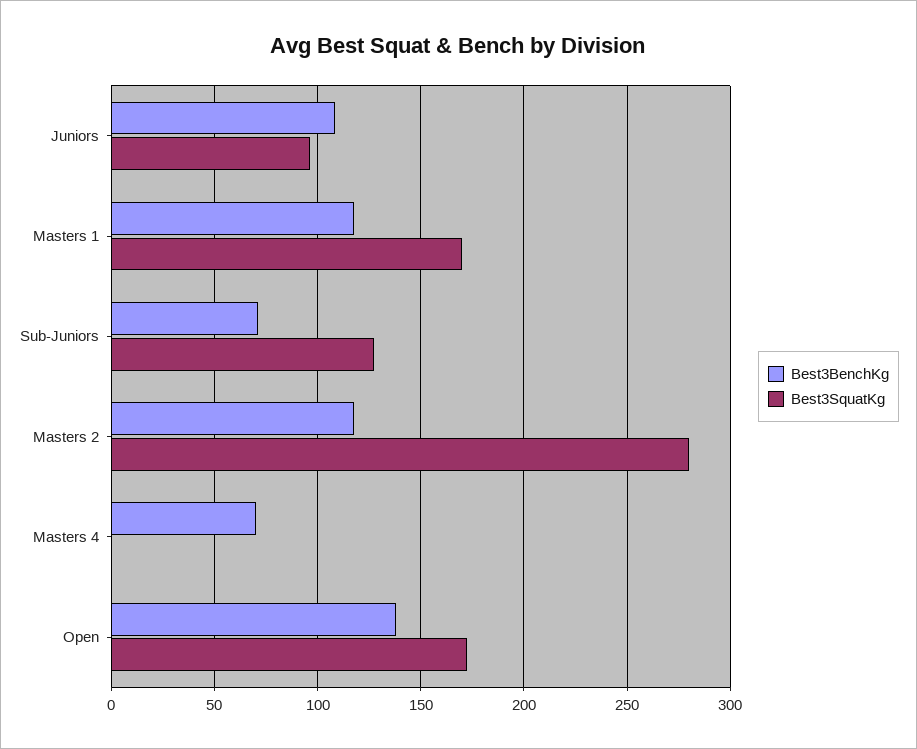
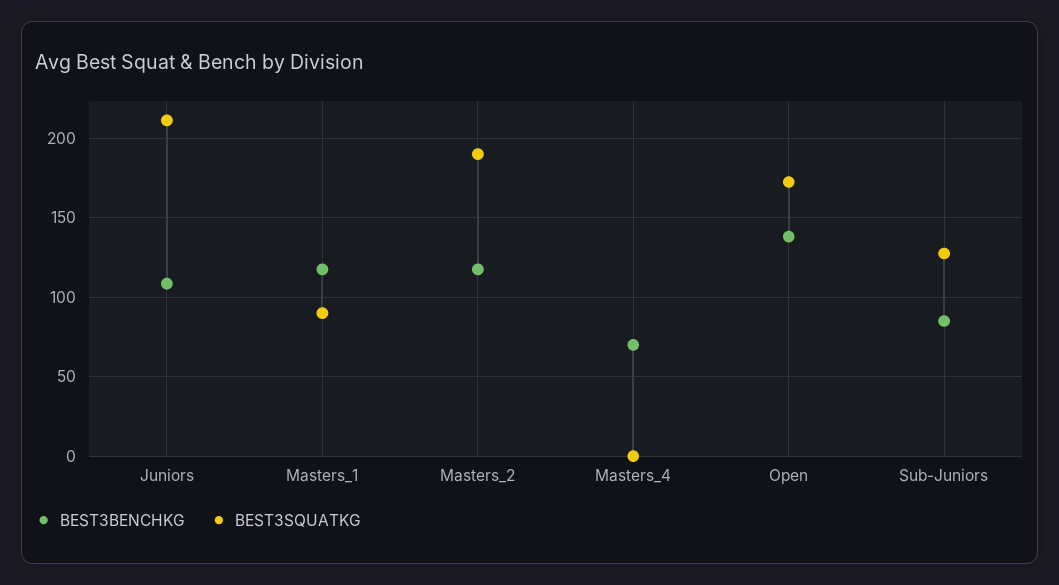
Best3SquatKg, Juniors: 95 -> 210
Best3SquatKg, Masters 1: 170 -> 90
Best3BenchKg, Sub-Juniors: 70 -> 85
Best3SquatKg, Masters 2: 280 -> 190

